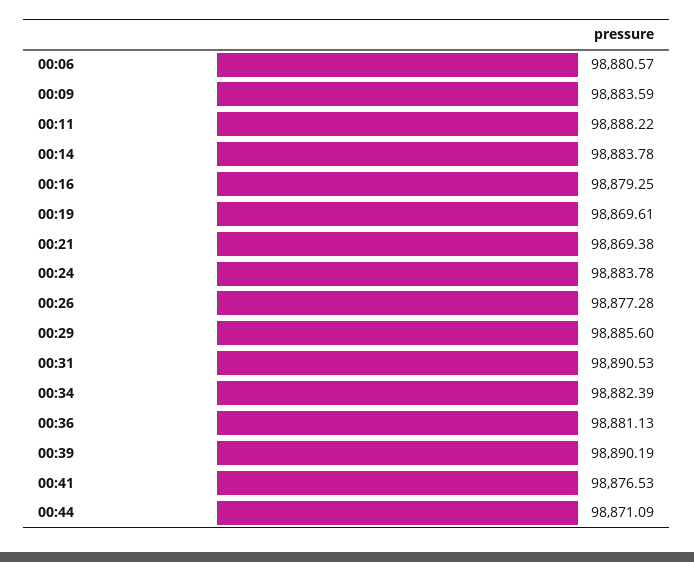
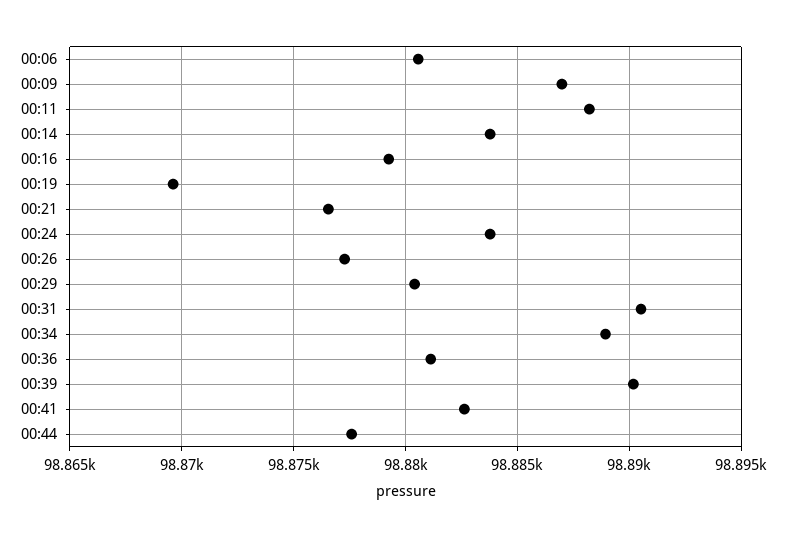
00:09: 98883.59 -> 98887
00:21: 98869.38 -> 98876.5
00:29: 98885.6 -> 98880.5
00:34: 98882.39 -> 98889
00:41: 98876.53 -> 98882.5
00:44: 98871.09 -> 98877.5

